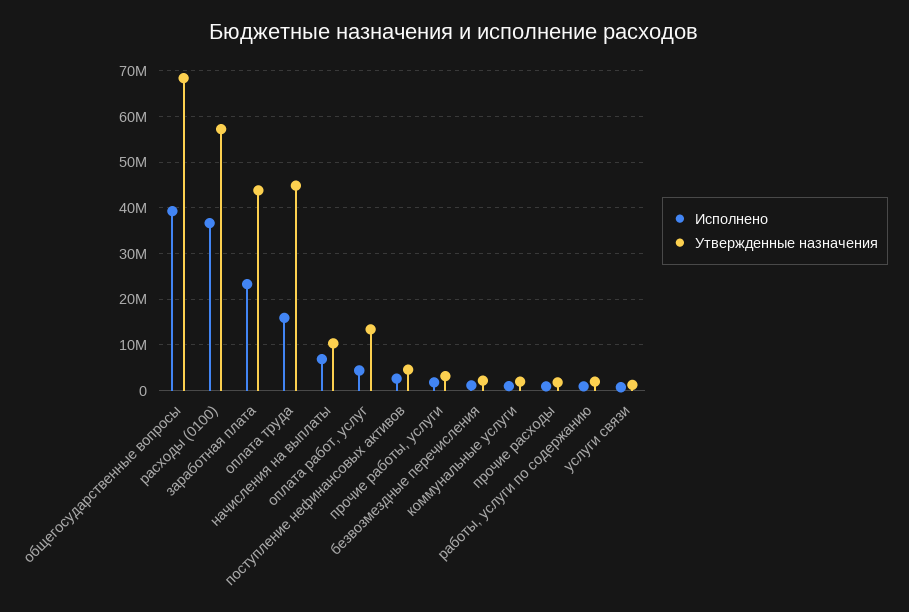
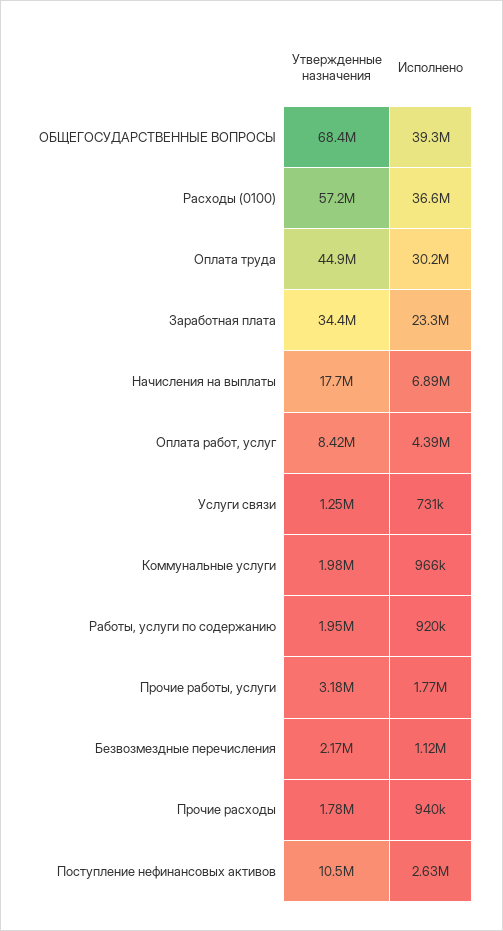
Утвержденные назначения, заработная плата: 44000000 -> 34400000
Исполнено, оплата труда: 16000000 -> 30200000
Утвержденные назначения, начисления на выплаты: 10000000 -> 17700000
Утвержденные назначения, оплата работ, услуг: 14000000 -> 8420000
Утвержденные назначения, поступление нефинансовых активов: 4000000 -> 10500000

